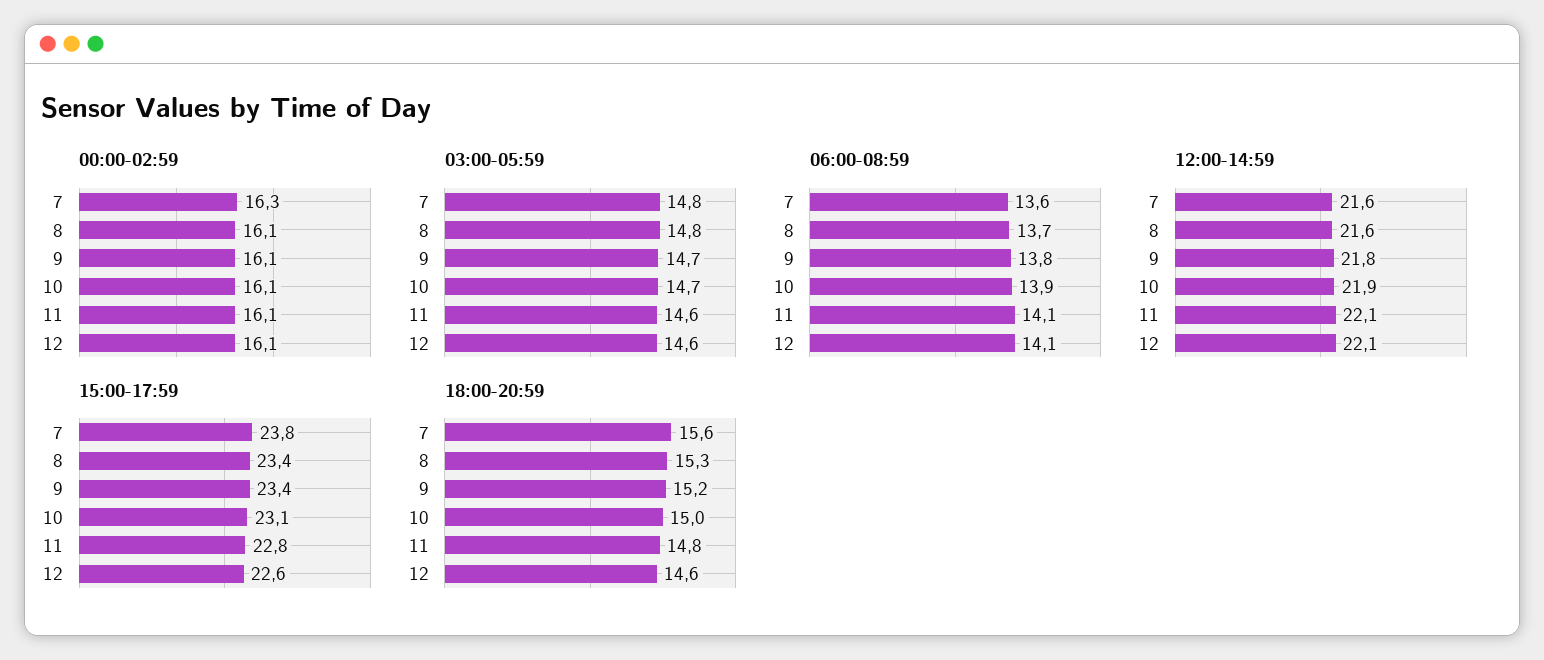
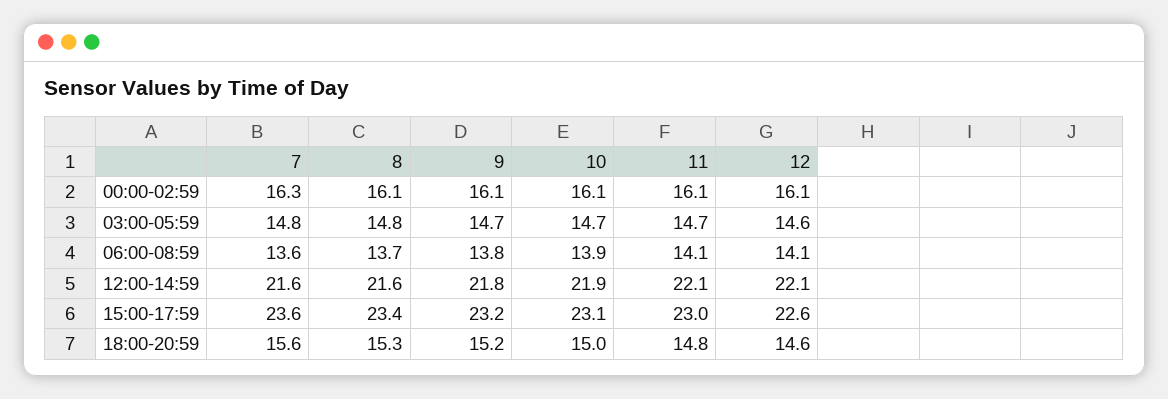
03:00-05:59, 11: 14.6 -> 14.7
15:00-17:59, 7: 23.8 -> 23.6
15:00-17:59, 9: 23.4 -> 23.2
15:00-17:59, 11: 22.8 -> 23

